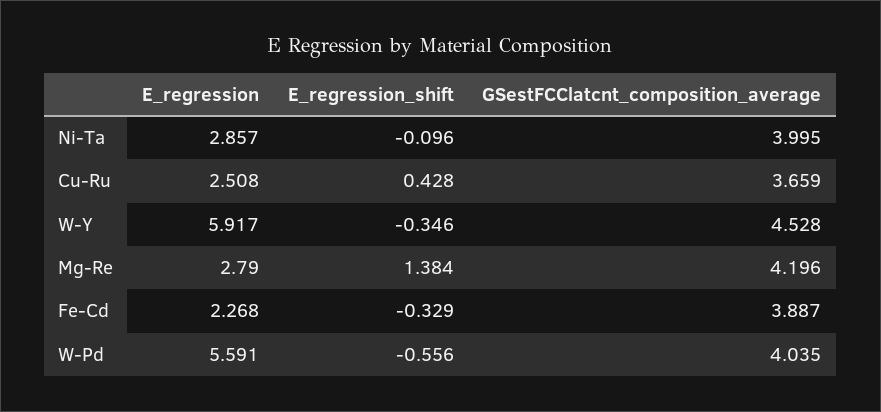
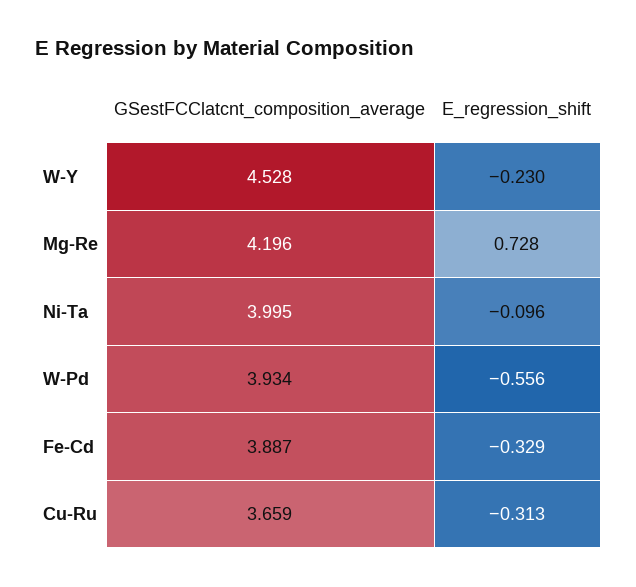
E_regression, Ni-Ta: 2.857 -> none
E_regression, Cu-Ru: 2.508 -> none
E_regression_shift, Cu-Ru: 0.428 -> -0.313
E_regression, W-Y: 5.917 -> none
E_regression_shift, W-Y: -0.346 -> -0.23
E_regression, Mg-Re: 2.79 -> none
E_regression_shift, Mg-Re: 1.384 -> 0.728
E_regression, Fe-Cd: 2.268 -> none
E_regression, W-Pd: 5.591 -> none
GSestFCClatcnt_composition_average, W-Pd: 4.035 -> 3.934

